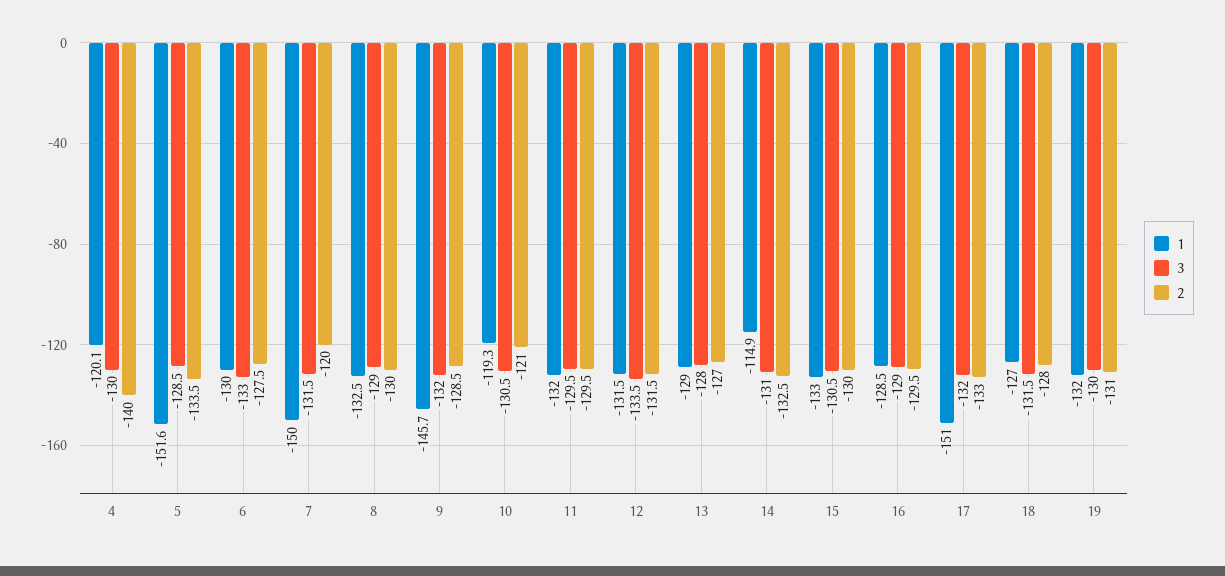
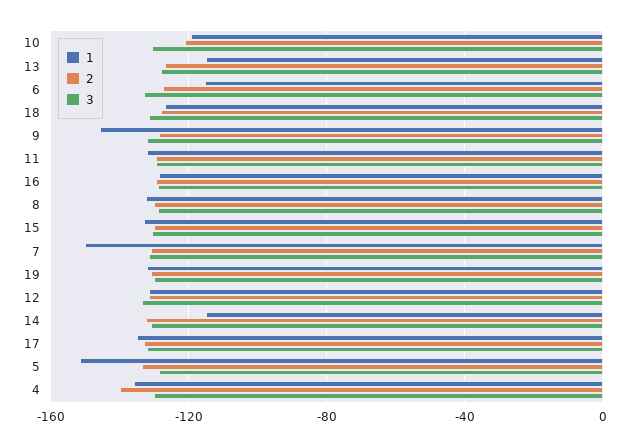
1, 4: -120.1 -> -135
1, 6: -130 -> -115
2, 7: -120 -> -130
1, 13: -129 -> -115
1, 17: -151 -> -135

